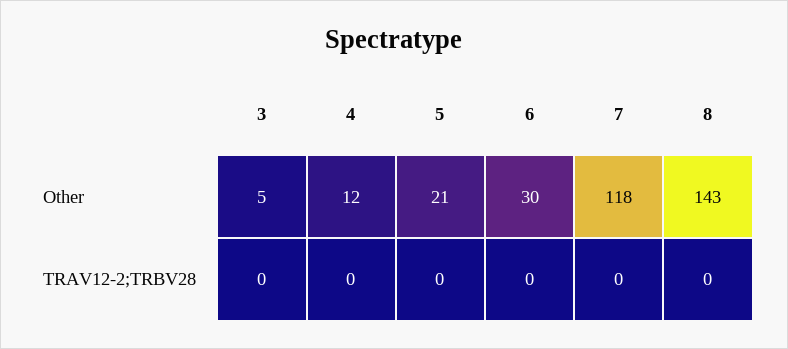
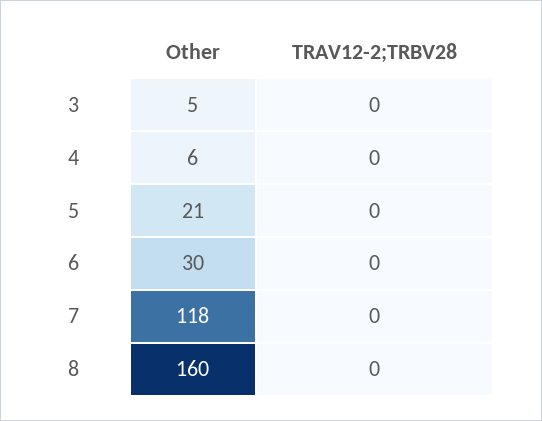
4, Other: 12 -> 6
8, Other: 143 -> 160

